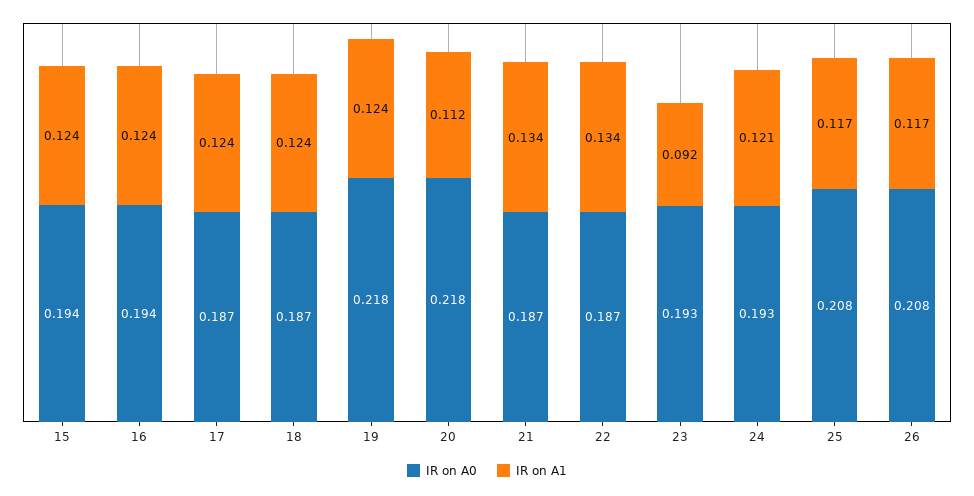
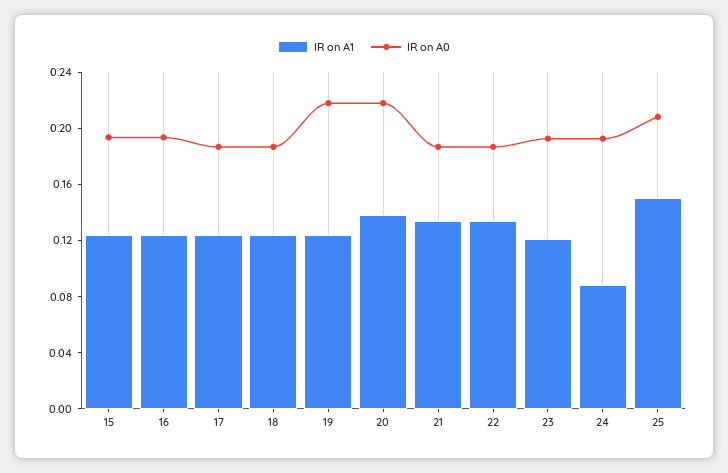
IR on A1, 20: 0.112 -> 0.14
IR on A1, 23: 0.092 -> 0.12
IR on A1, 24: 0.121 -> 0.09
IR on A1, 25: 0.117 -> 0.15
IR on A0, 26: 0.208 -> none
IR on A1, 26: 0.117 -> none

